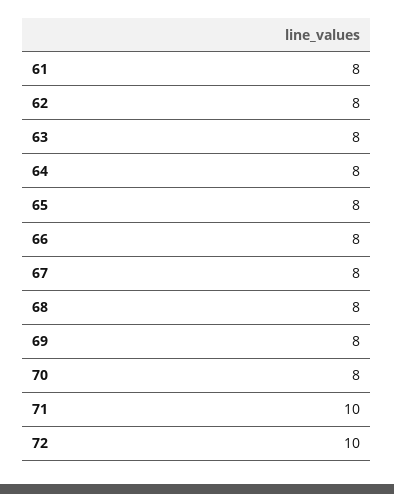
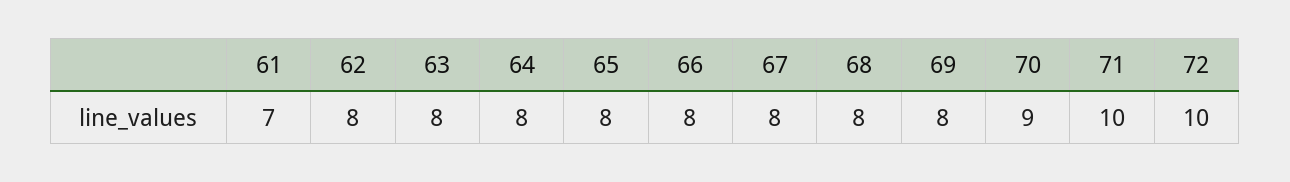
61: 8 -> 7
70: 8 -> 9

